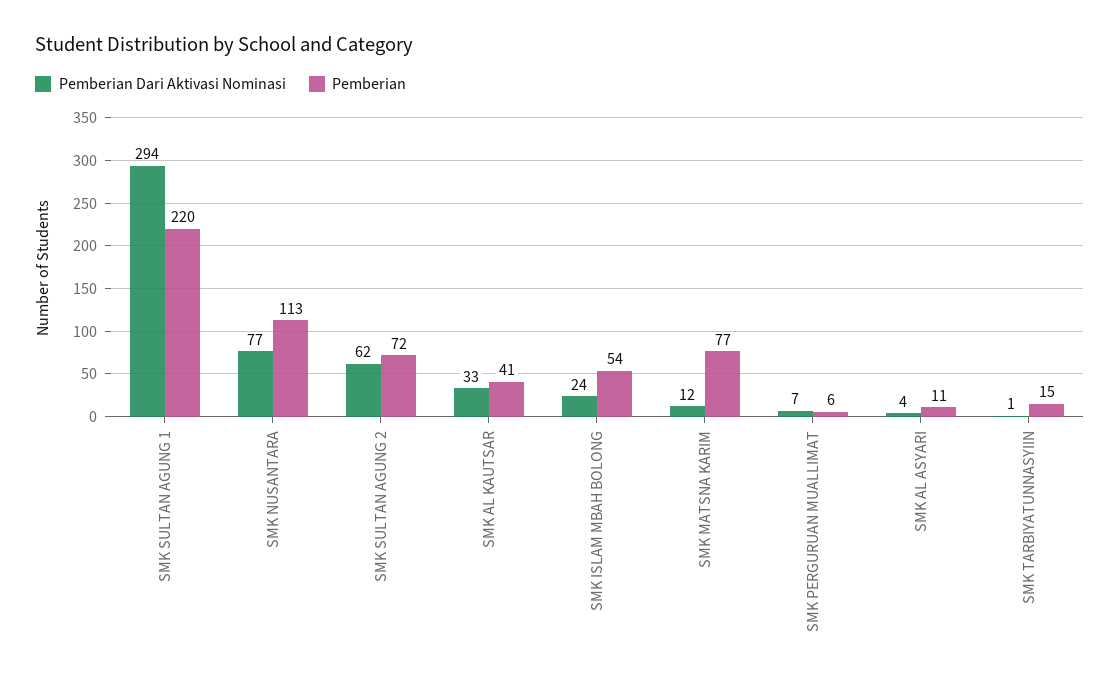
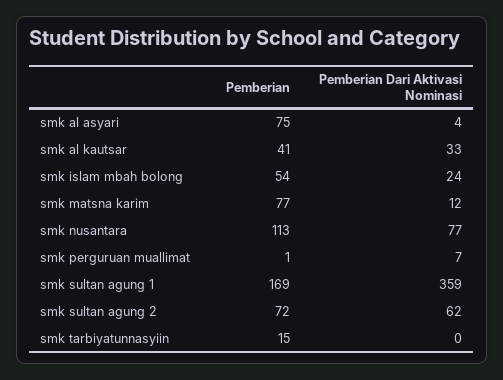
Pemberian Dari Aktivasi Nominasi, SMK SULTAN AGUNG 1: 294 -> 359
Pemberian, SMK SULTAN AGUNG 1: 220 -> 169
Pemberian, SMK PERGURUAN MUALLIMAT: 6 -> 1
Pemberian, SMK AL ASYARI: 11 -> 75
Pemberian Dari Aktivasi Nominasi, SMK TARBIYATUNNASYIIN: 1 -> 0

